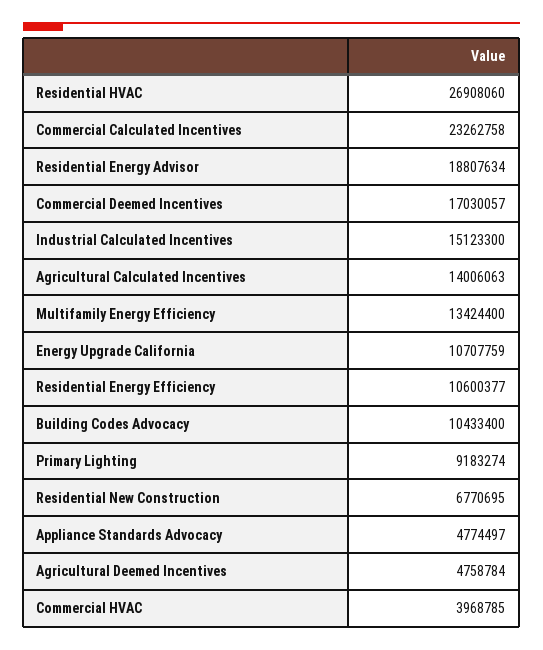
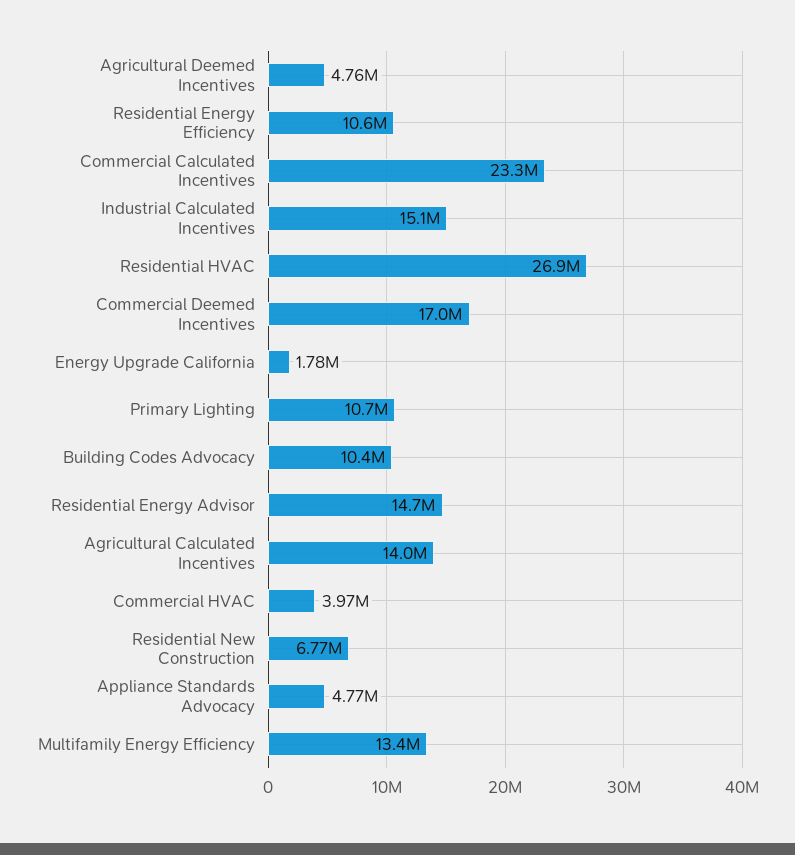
Residential Energy Advisor: 18807634 -> 14700000
Energy Upgrade California: 10707759 -> 1780000
Primary Lighting: 9183274 -> 10700000

